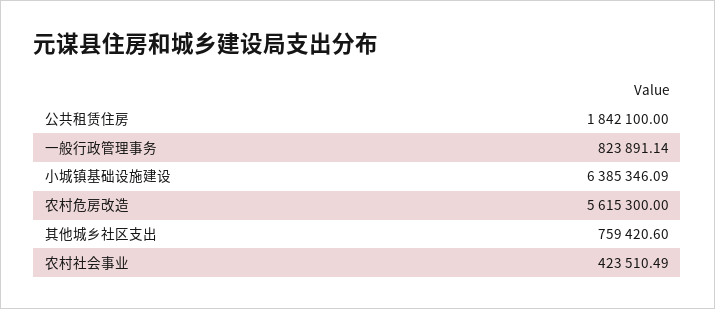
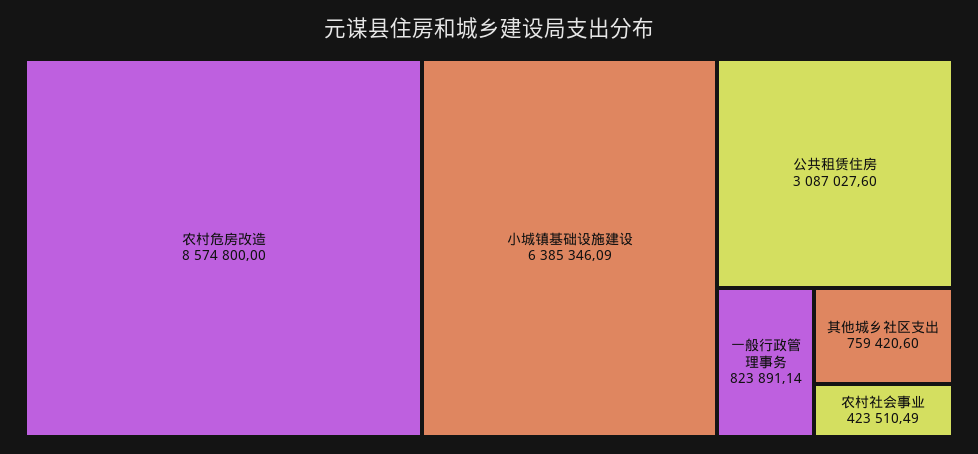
公共租赁住房: 1842100 -> 3087027.6
农村危房改造: 5615300 -> 8574800

